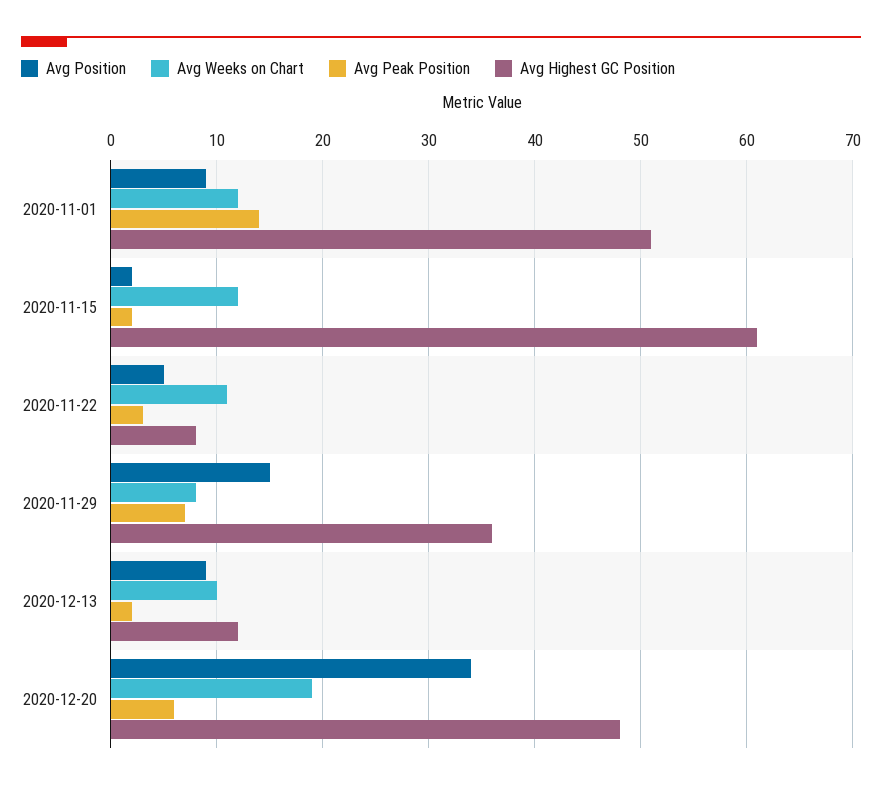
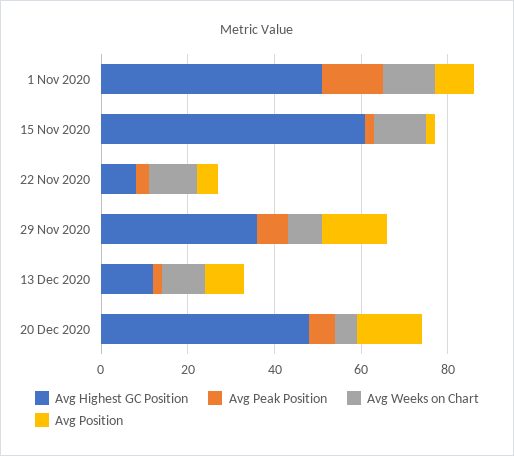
Avg Position, 2020-12-20: 34 -> 15
Avg Weeks on Chart, 2020-12-20: 19 -> 5

